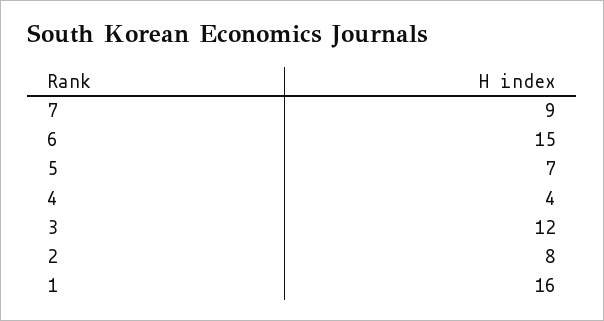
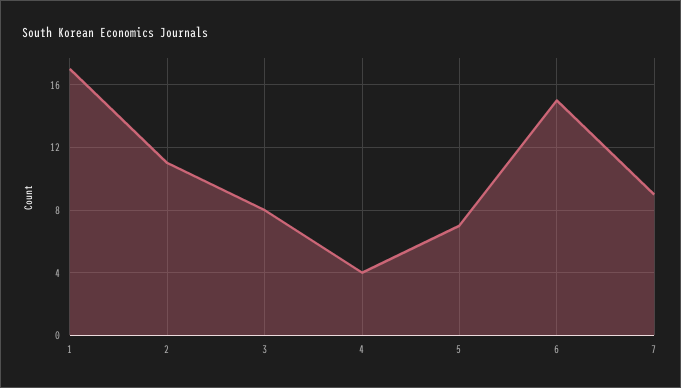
3: 12 -> 8
2: 8 -> 11
1: 16 -> 17

